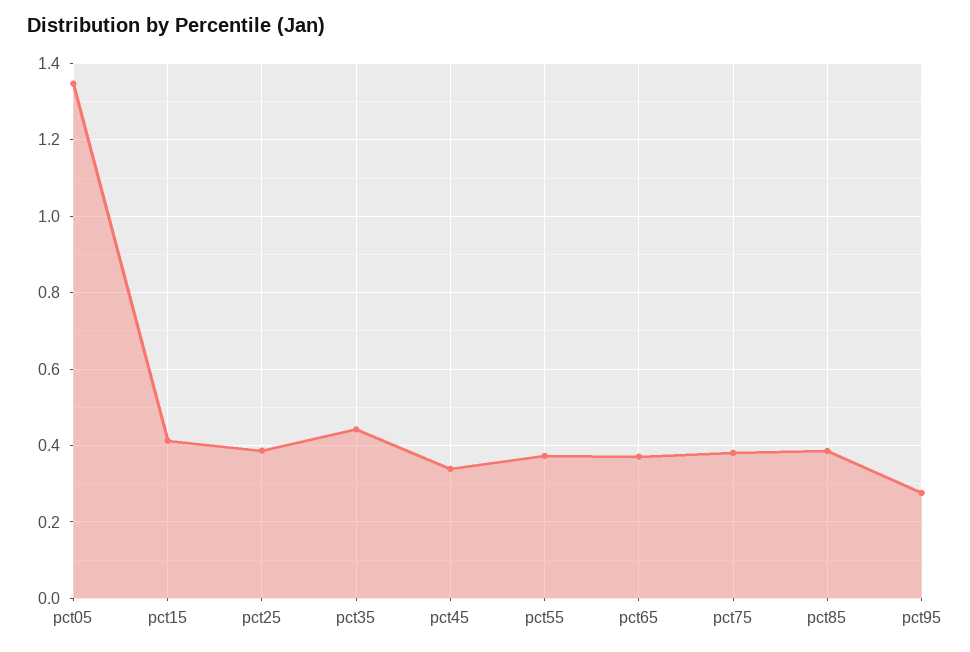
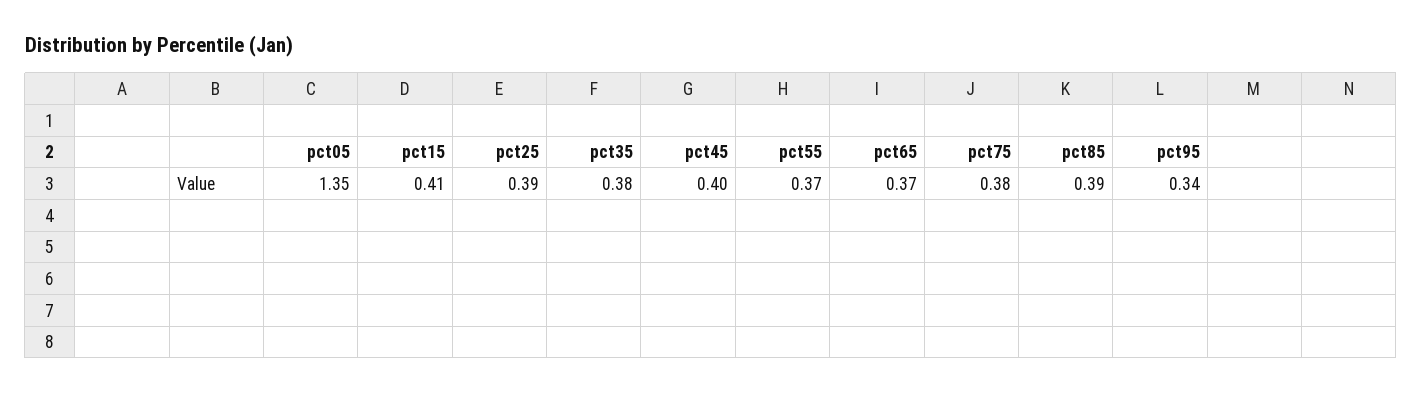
pct35: 0.44 -> 0.38
pct45: 0.34 -> 0.4
pct95: 0.28 -> 0.34

